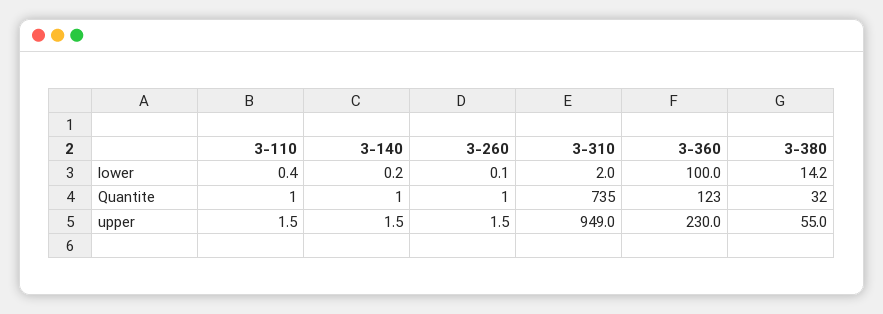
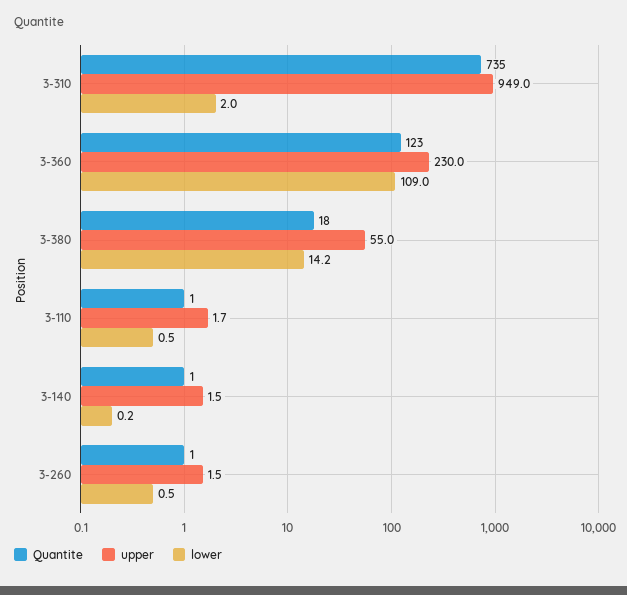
lower, 3-110: 0.4 -> 0.5
lower, 3-260: 0.1 -> 0.5
lower, 3-360: 100 -> 109
Quantite, 3-380: 32 -> 18
upper, 3-110: 1.5 -> 1.7

